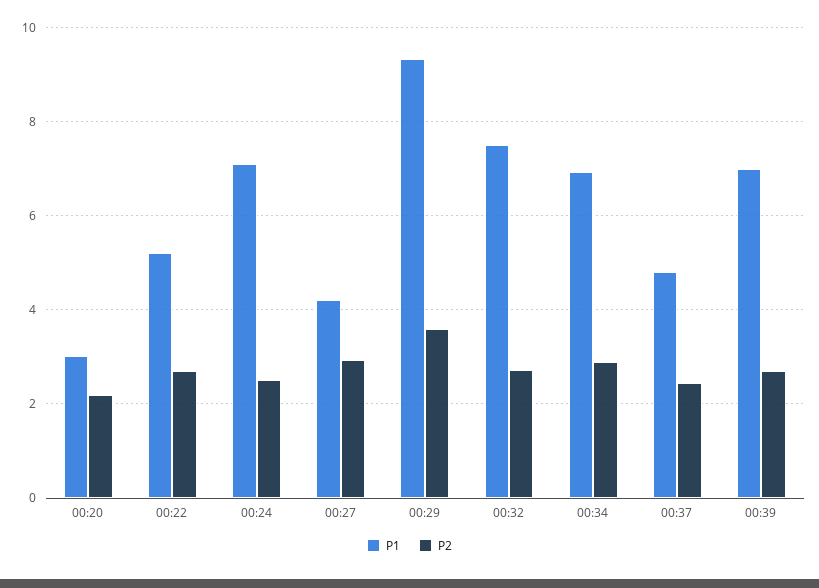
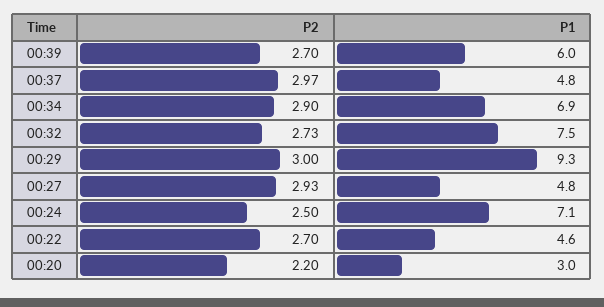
P1, 00:22: 5.2 -> 4.6
P1, 00:27: 4.2 -> 4.8
P2, 00:29: 3.6 -> 3
P2, 00:37: 2.4 -> 2.97
P1, 00:39: 7 -> 6

